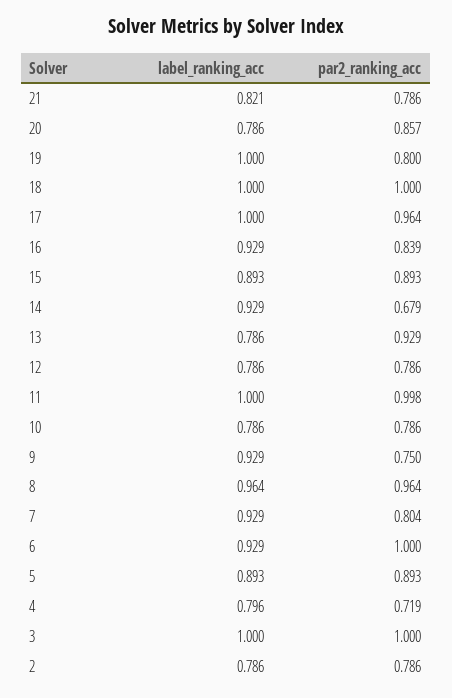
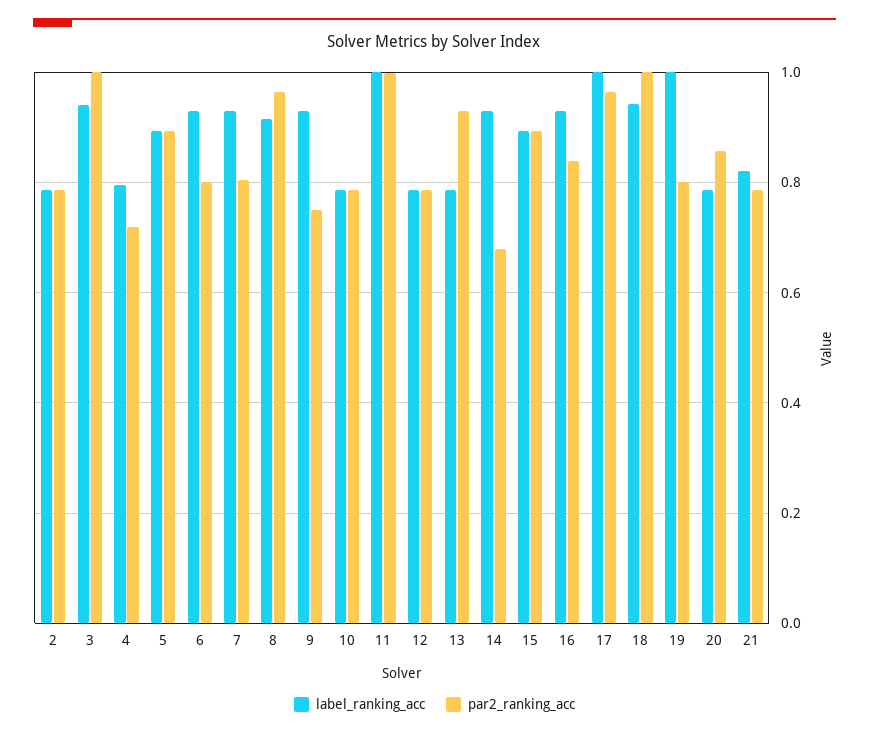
label_ranking_acc, 18: 1 -> 0.94
label_ranking_acc, 8: 0.964 -> 0.92
par2_ranking_acc, 6: 1 -> 0.8
label_ranking_acc, 3: 1 -> 0.94

